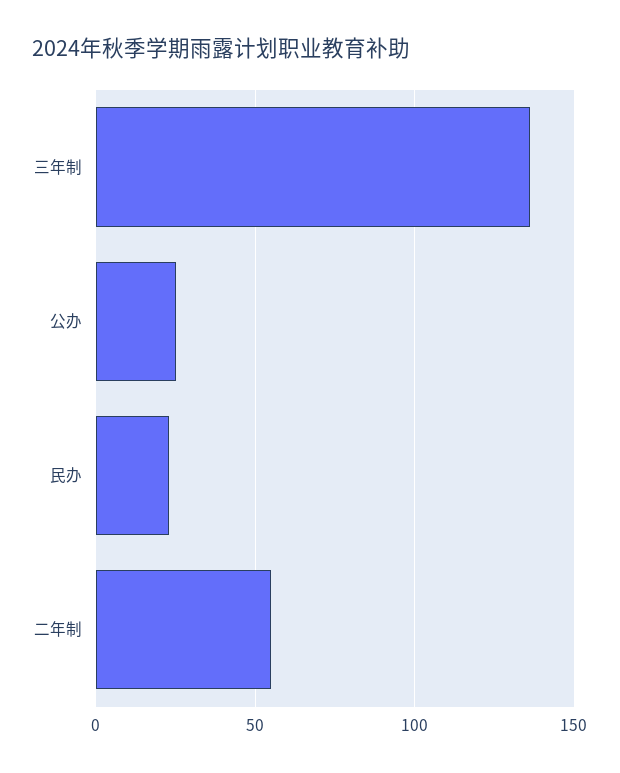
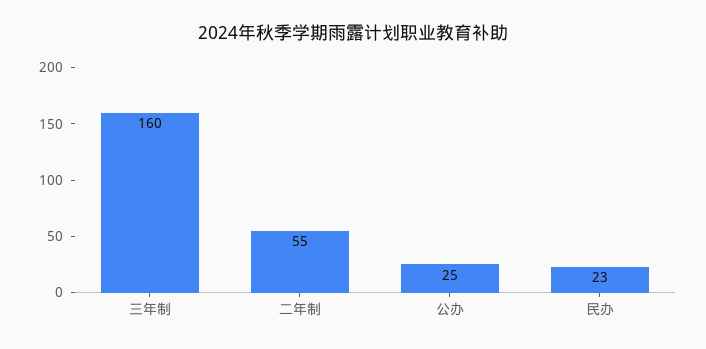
三年制: 135 -> 160

